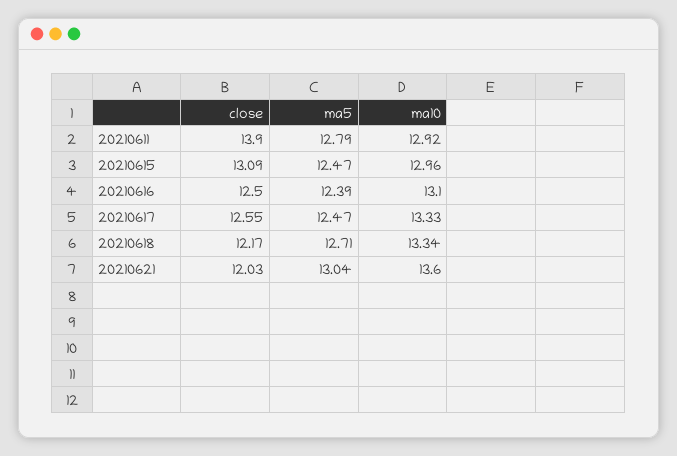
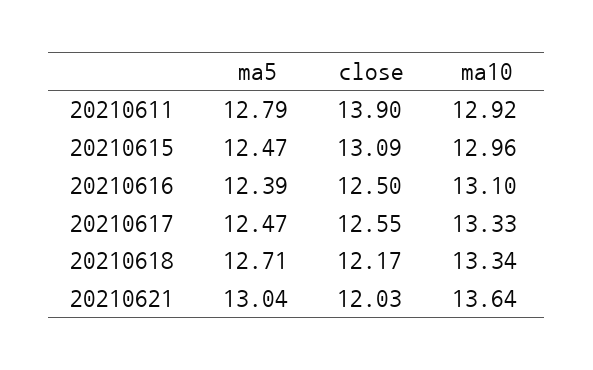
ma10, 20210621: 13.6 -> 13.64

